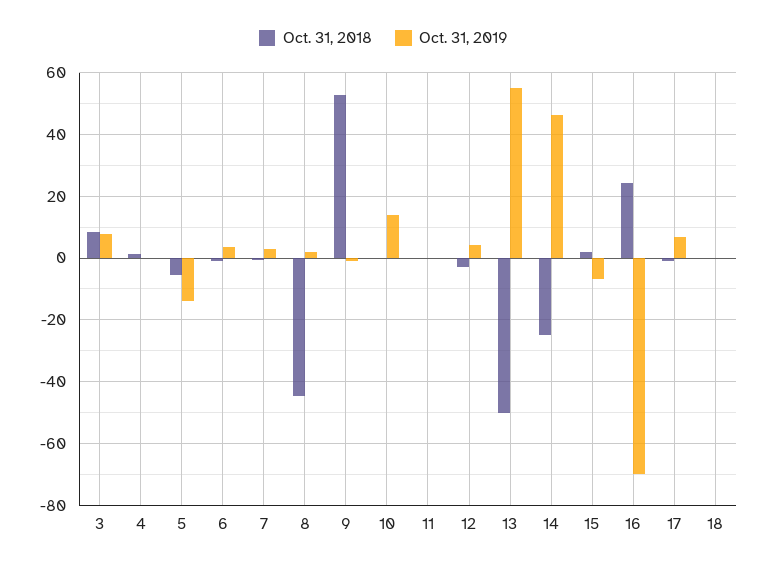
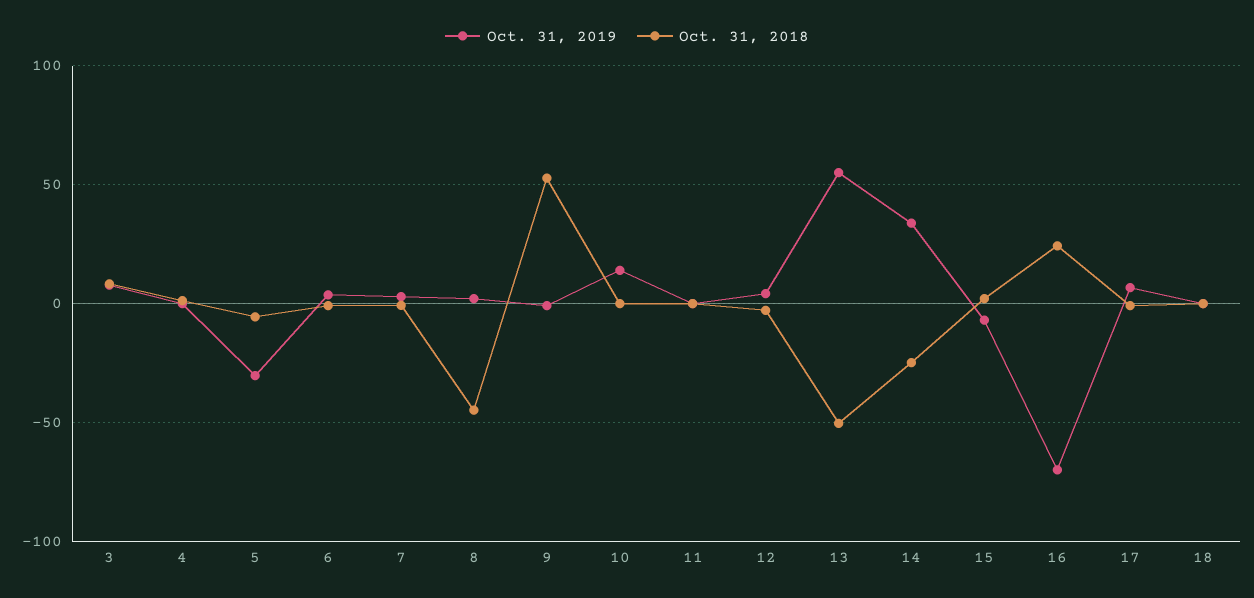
Oct. 31, 2019, 5: -14 -> -30
Oct. 31, 2019, 14: 46 -> 35

